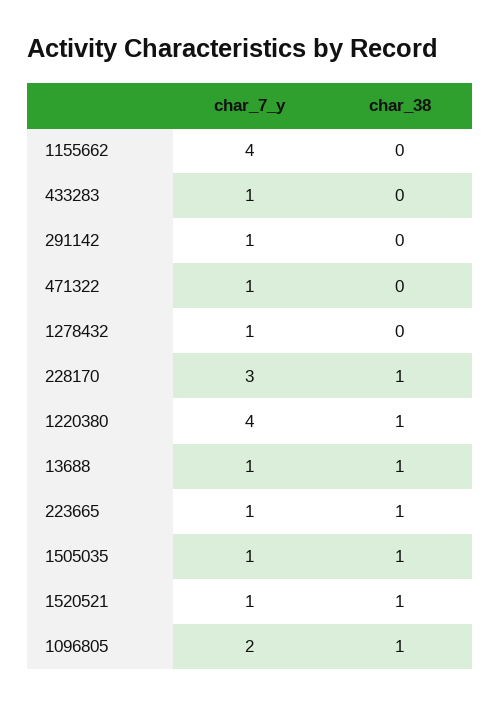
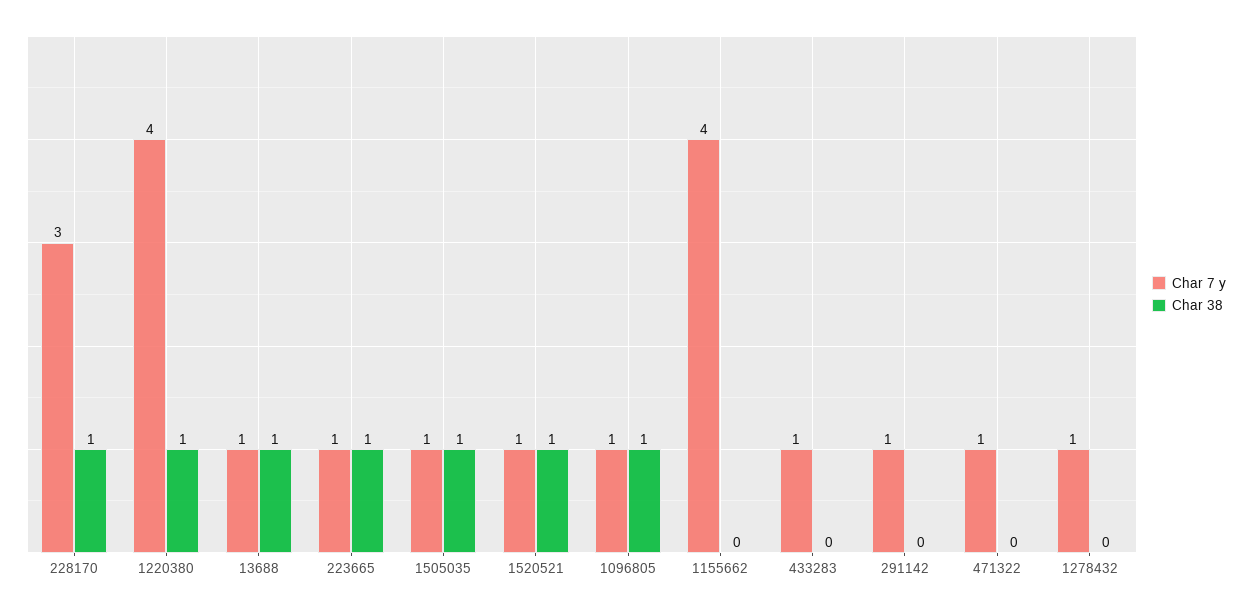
char_7_y, 1096805: 2 -> 1

